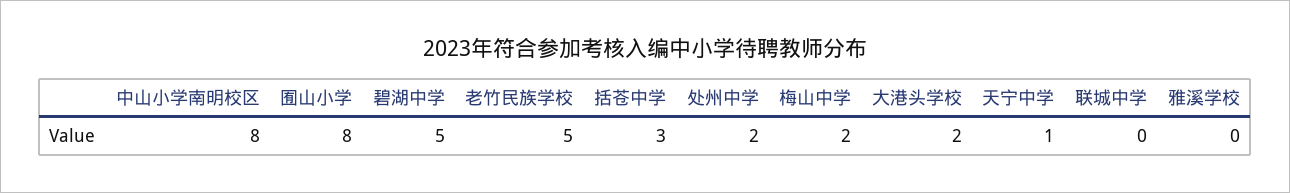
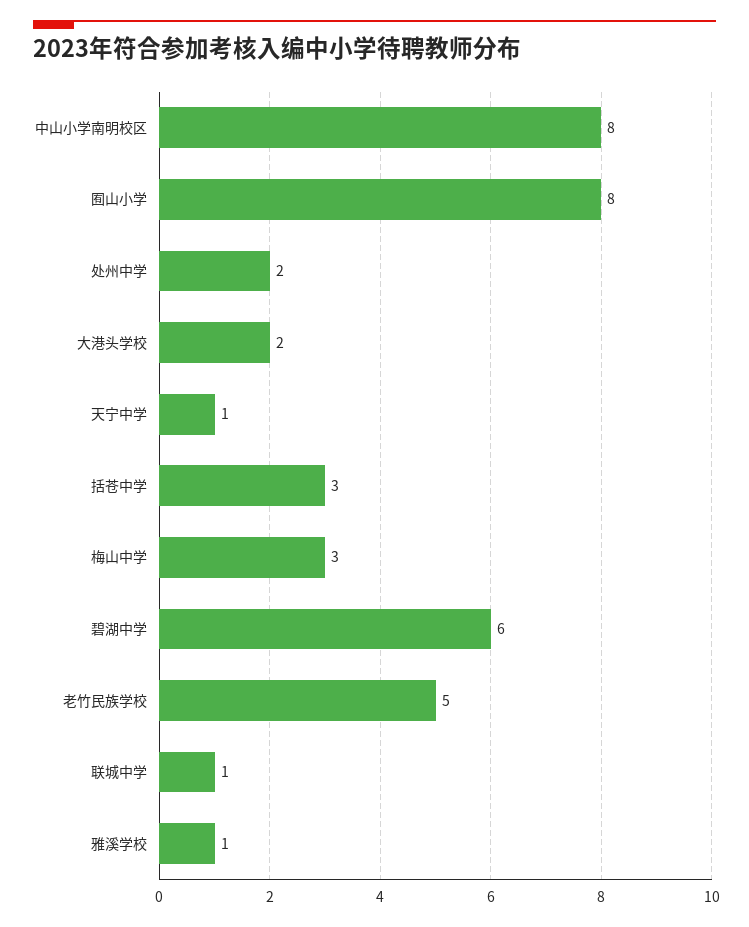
碧湖中学: 5 -> 6
梅山中学: 2 -> 3
联城中学: 0 -> 1
雅溪学校: 0 -> 1

